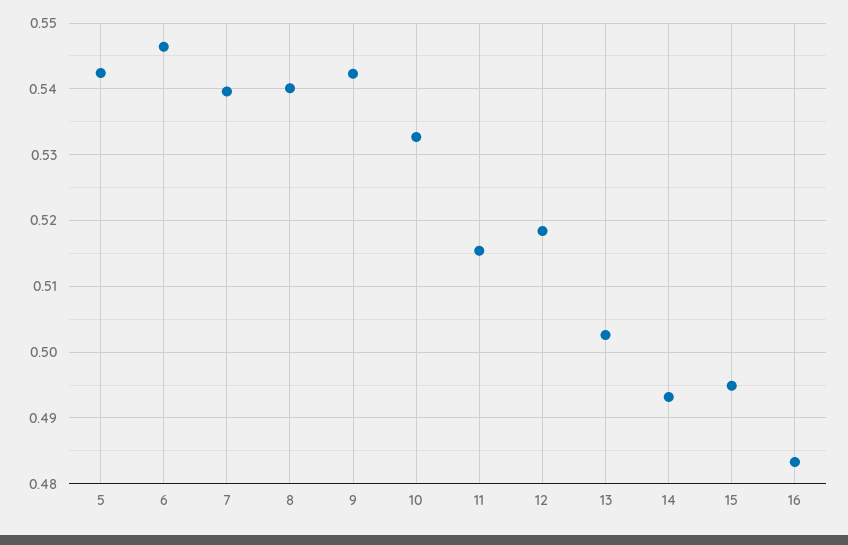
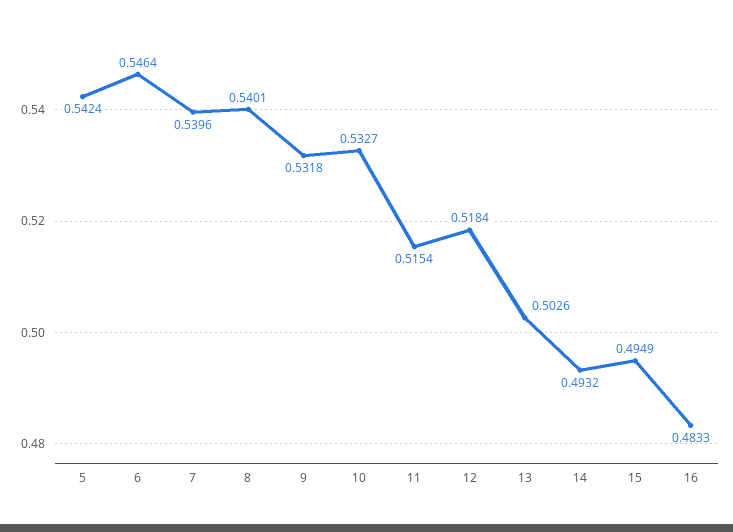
9: 0.542 -> 0.5318

